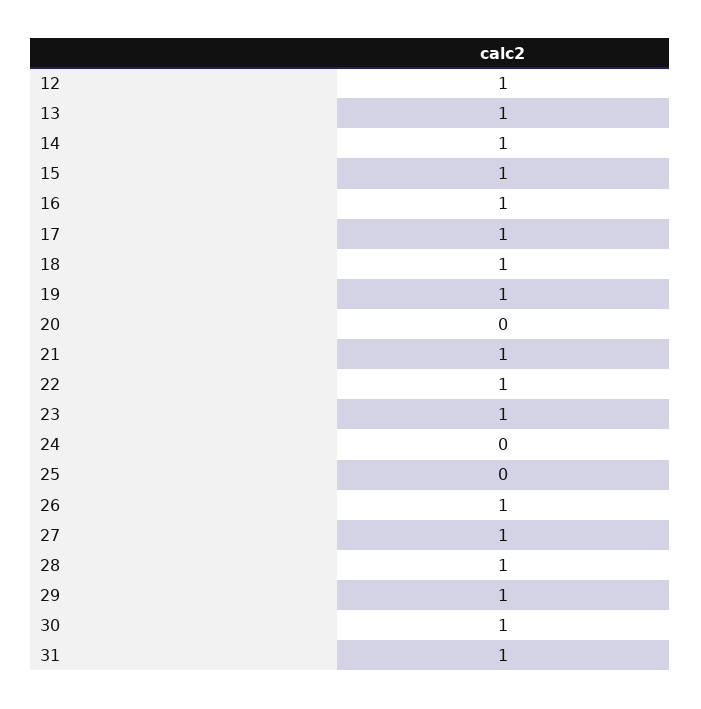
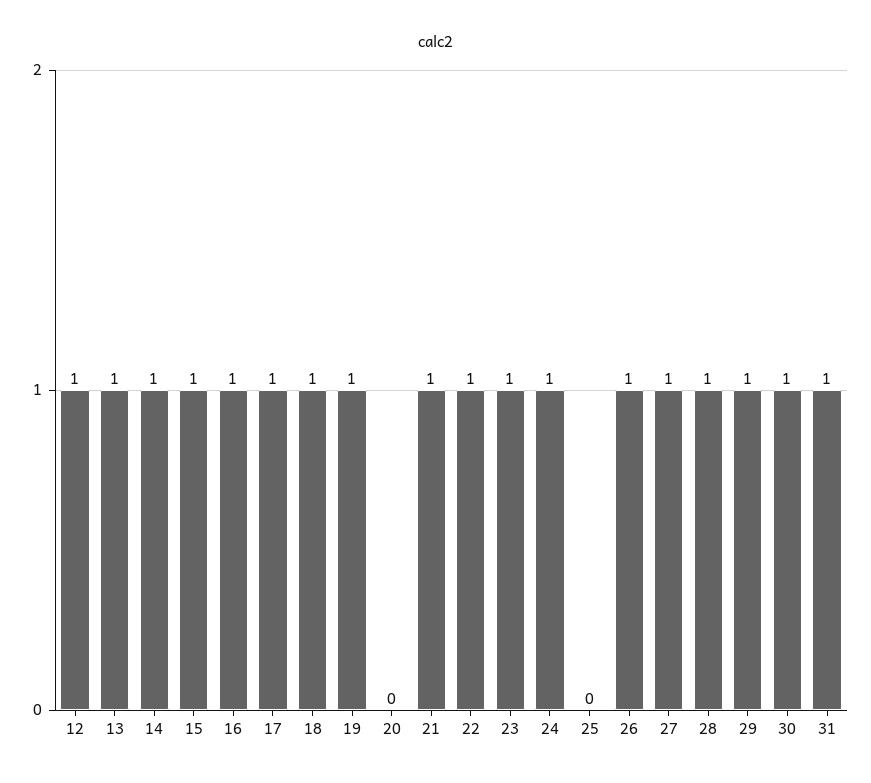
24: 0 -> 1

